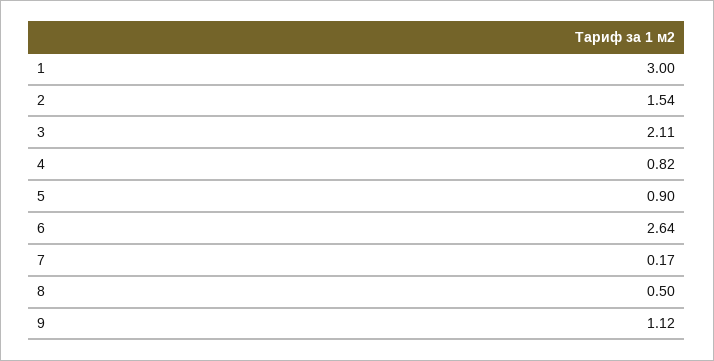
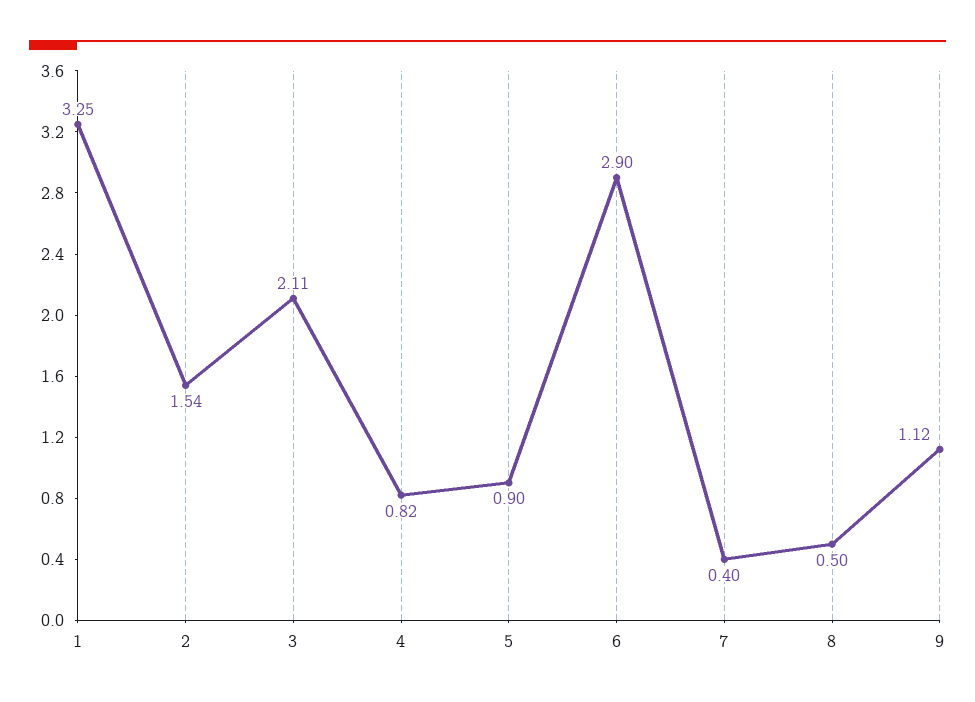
1: 3 -> 3.25
6: 2.64 -> 2.9
7: 0.17 -> 0.4

